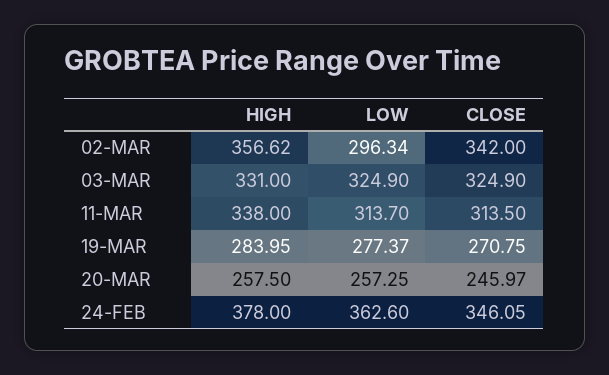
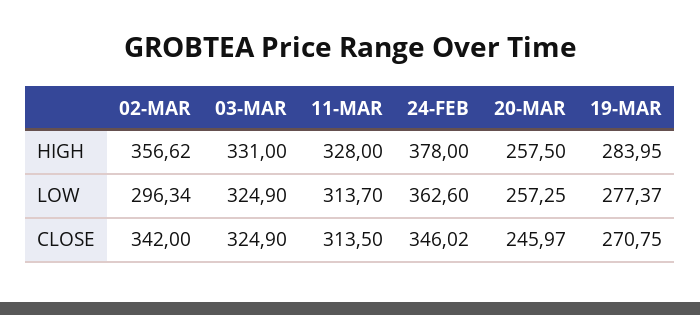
HIGH, 11-MAR: 338 -> 328
CLOSE, 24-FEB: 346.05 -> 346.02

